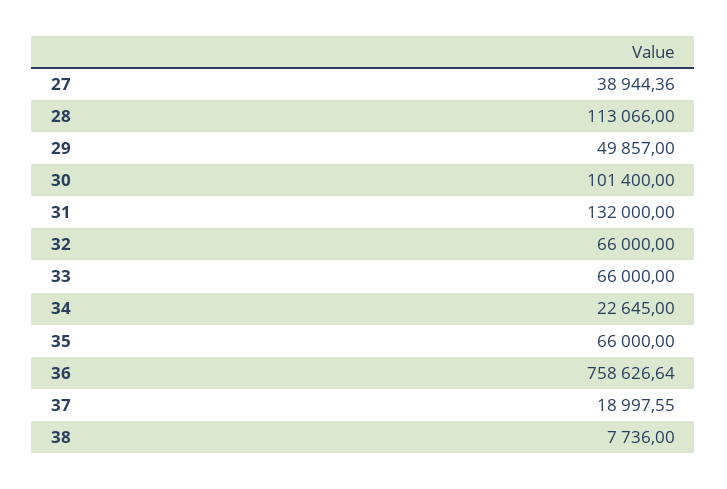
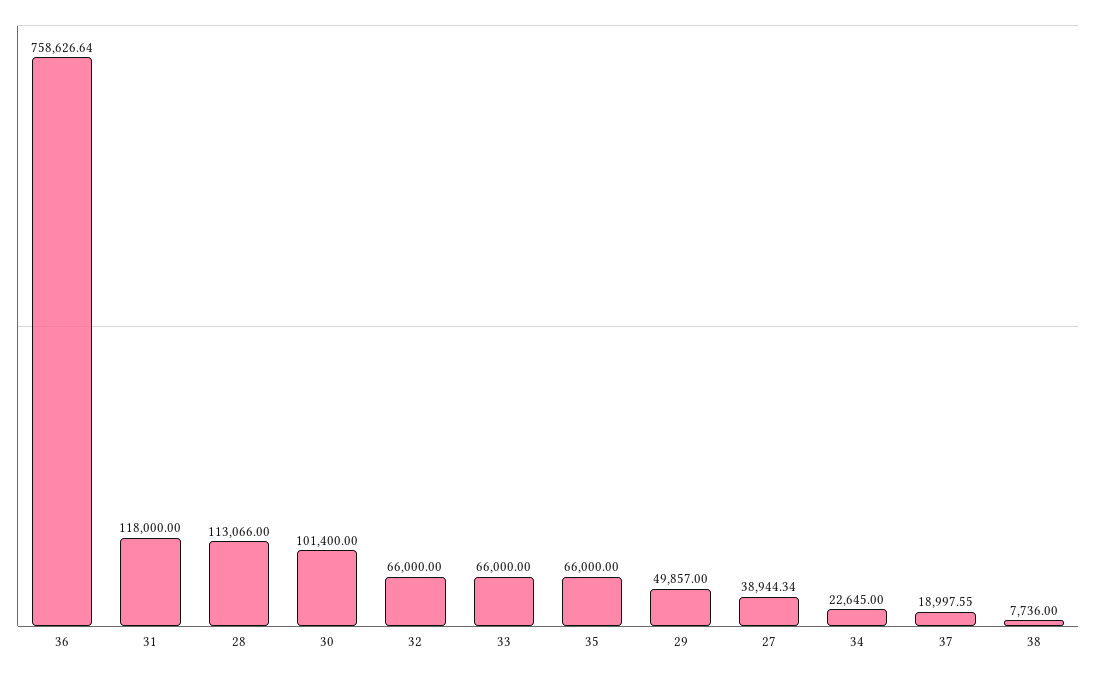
27: 38944.36 -> 38944.34
31: 132000 -> 118000

